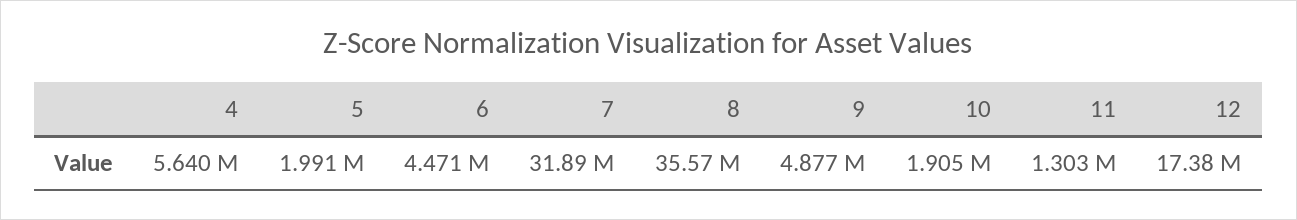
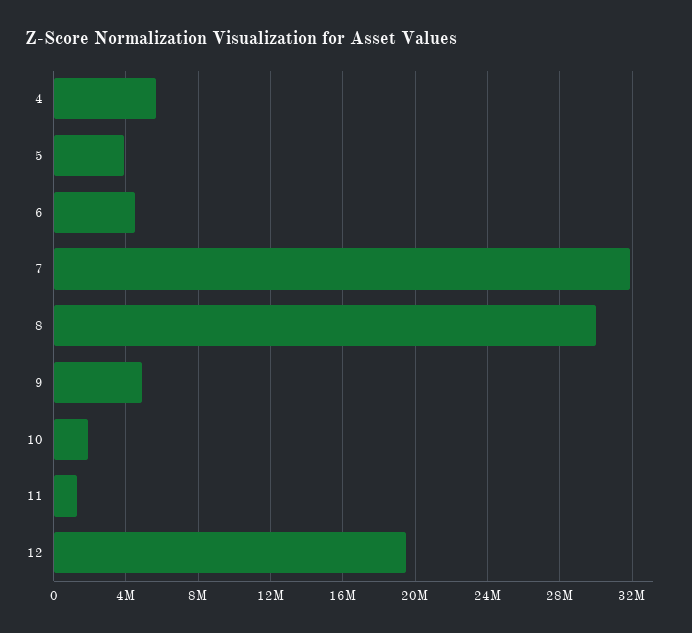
5: 1991000 -> 4000000
8: 35570000 -> 30000000
12: 17380000 -> 19500000

